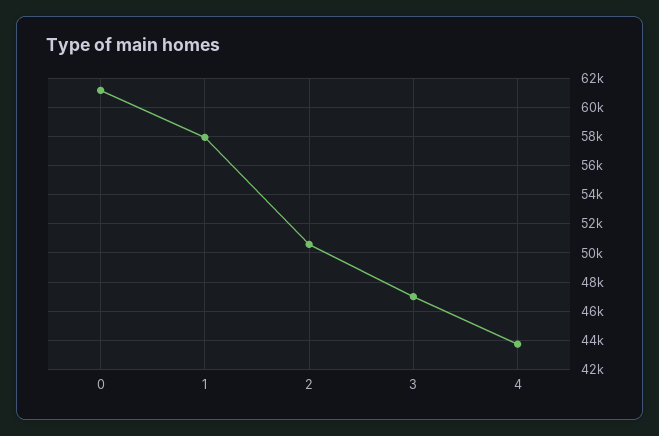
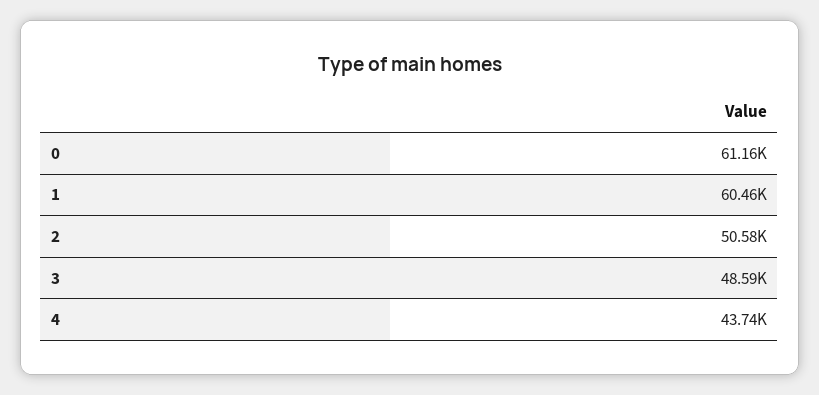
1: 58000 -> 60460
3: 47000 -> 48590

